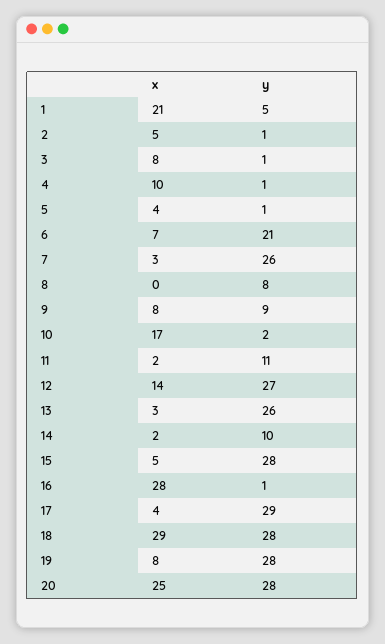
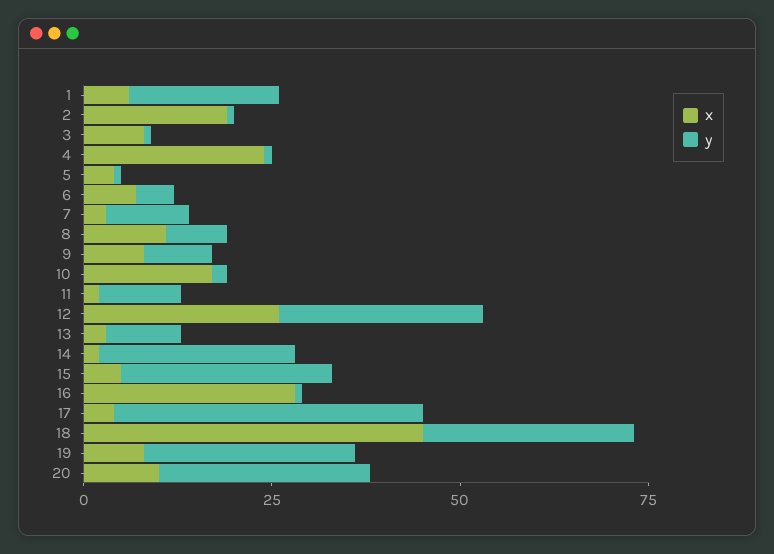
x, 1: 21 -> 5
y, 1: 5 -> 20
x, 2: 5 -> 20
x, 4: 10 -> 25
y, 6: 21 -> 5
y, 7: 26 -> 10
x, 8: 0 -> 10
x, 12: 14 -> 25
y, 13: 26 -> 10
y, 14: 10 -> 25
y, 17: 29 -> 40
x, 18: 29 -> 45
x, 20: 25 -> 10

